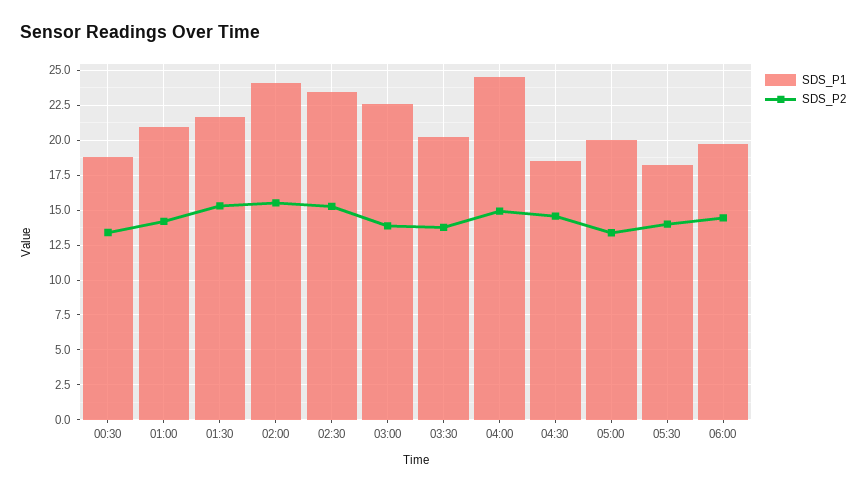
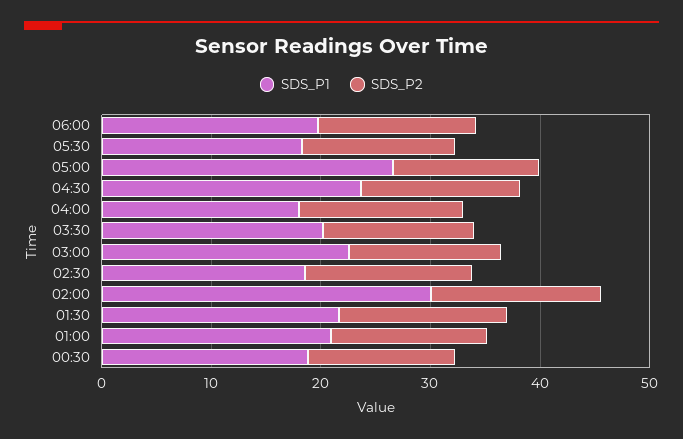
SDS_P1, 02:00: 24 -> 30
SDS_P1, 02:30: 23.5 -> 18
SDS_P1, 04:00: 24.5 -> 18
SDS_P1, 04:30: 18.5 -> 24
SDS_P1, 05:00: 20 -> 26

